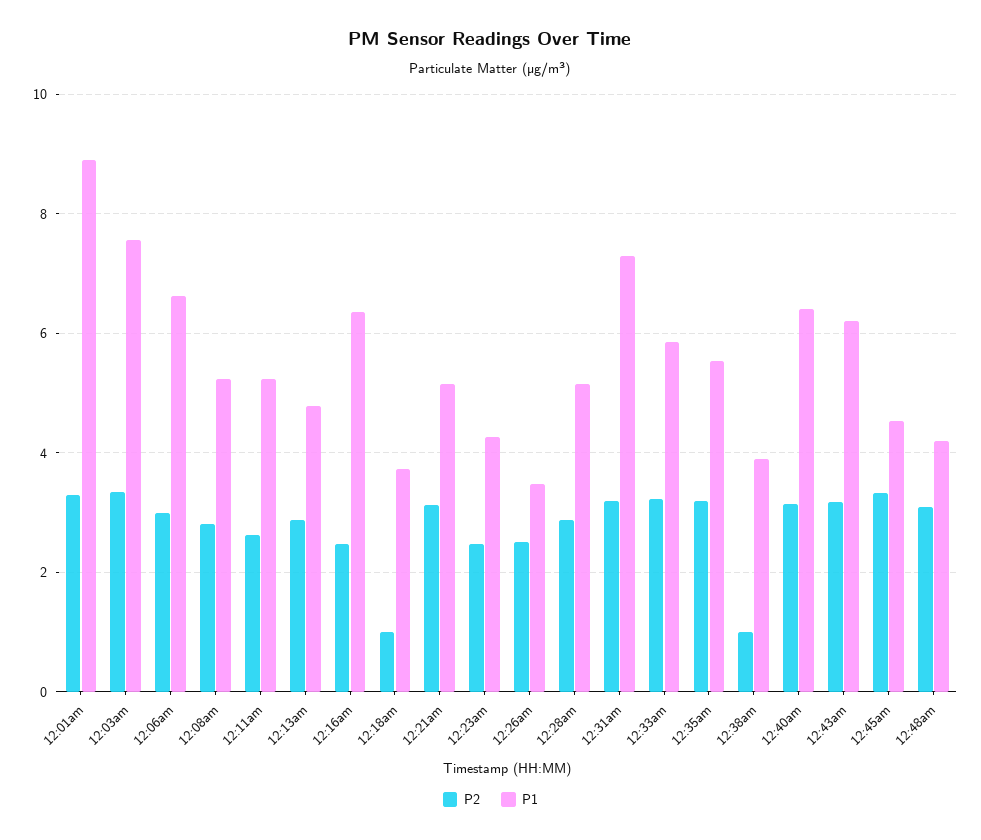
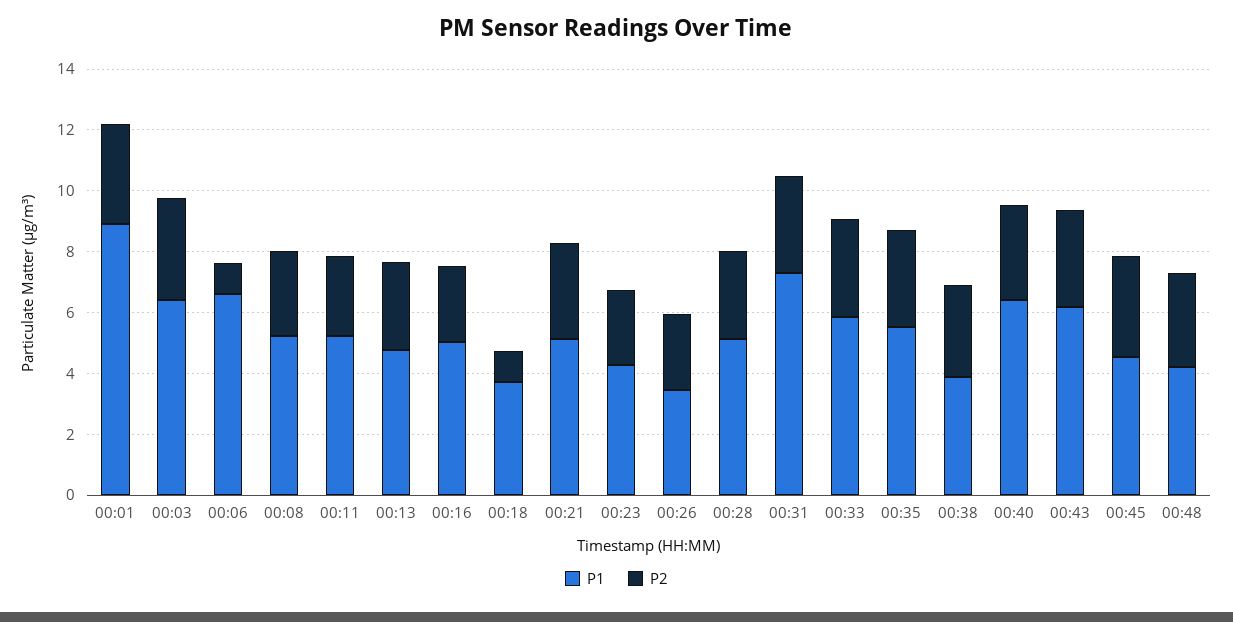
P1, 12:03am: 7.6 -> 6.5
P2, 12:06am: 3 -> 1
P1, 12:16am: 6.4 -> 5
P2, 12:38am: 1 -> 3

